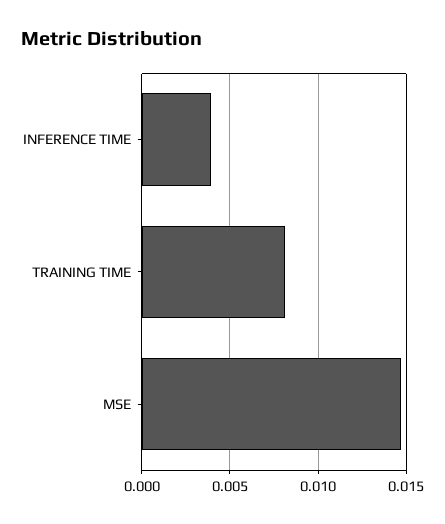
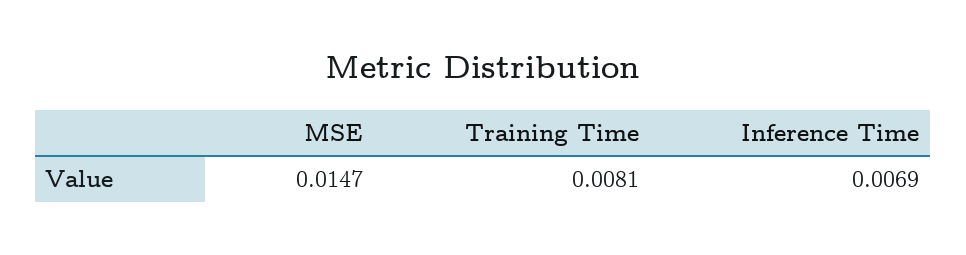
INFERENCE TIME: 0.004 -> 0.0069

